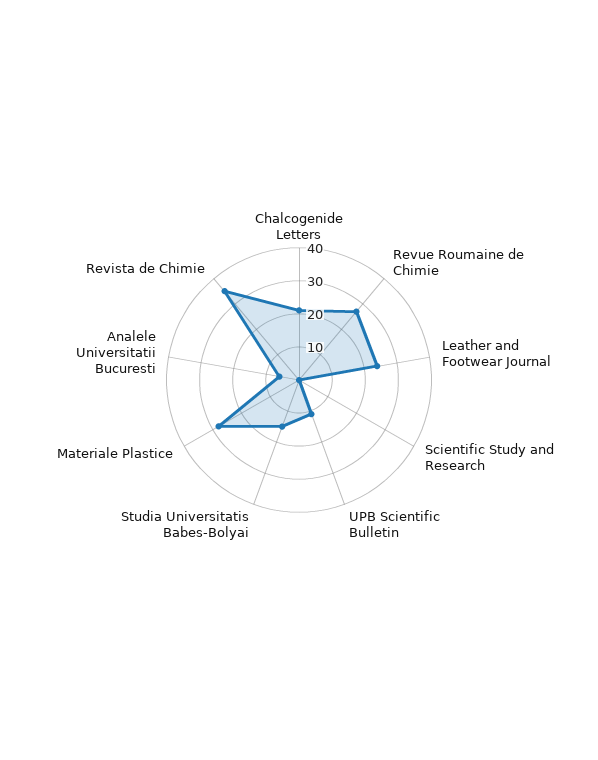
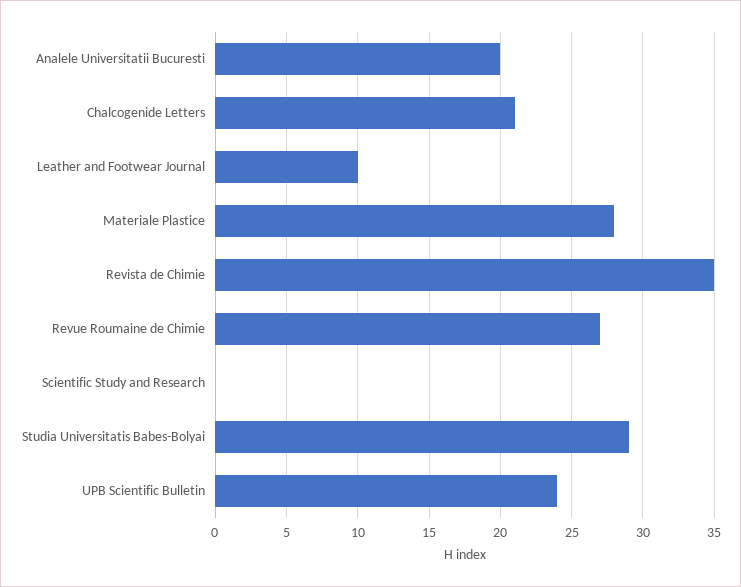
Leather and Footwear Journal: 25 -> 10
UPB Scientific Bulletin: 10 -> 24
Studia Universitatis Babes-Bolyai: 15 -> 29
Analele Universitatii Bucuresti: 5 -> 20

